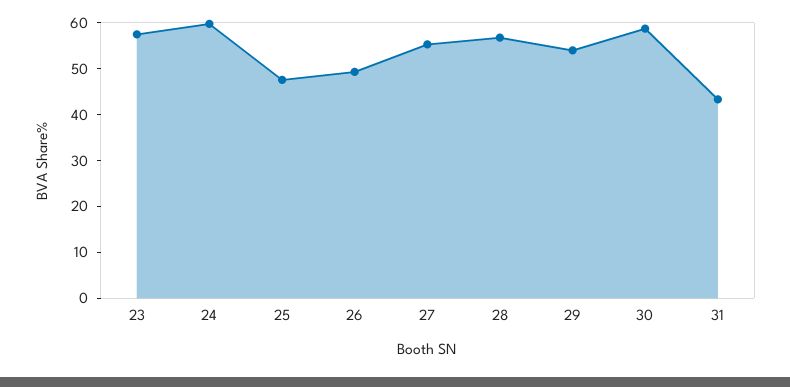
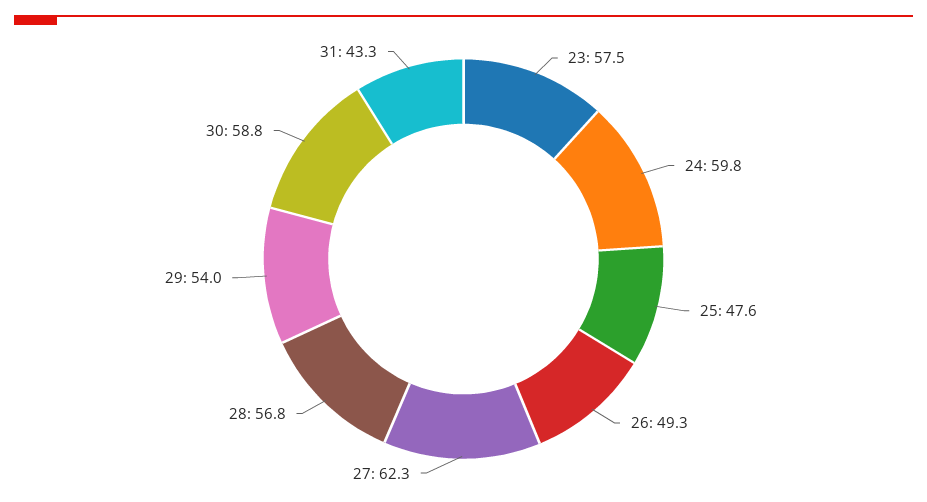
27: 56 -> 62.3

